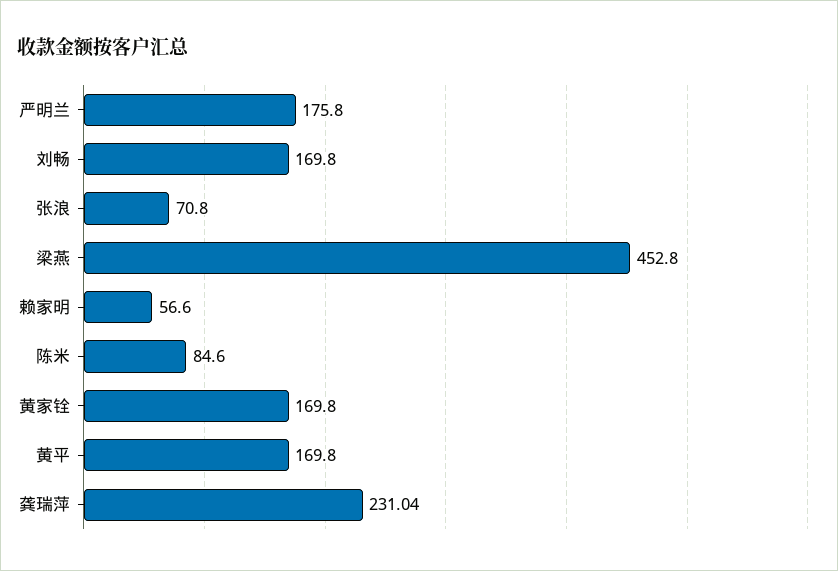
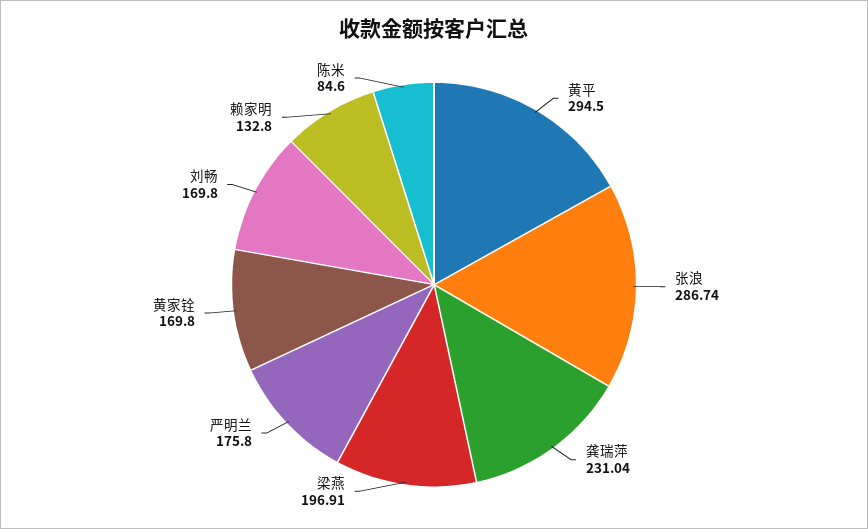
张浪: 70.8 -> 286.74
梁燕: 452.8 -> 196.91
赖家明: 56.6 -> 132.8
黄平: 169.8 -> 294.5

